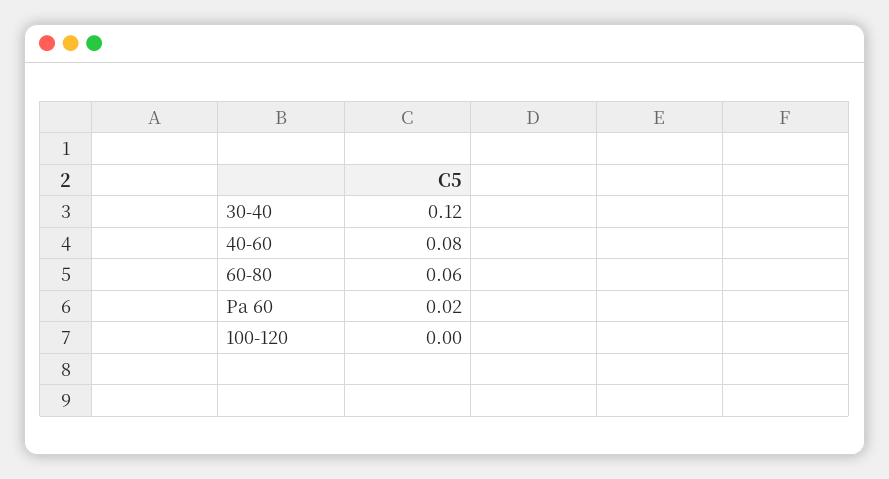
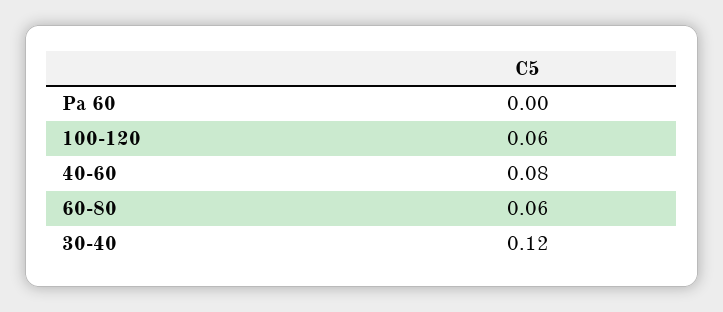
Pa 60: 0.02 -> 0
100-120: 0 -> 0.06

